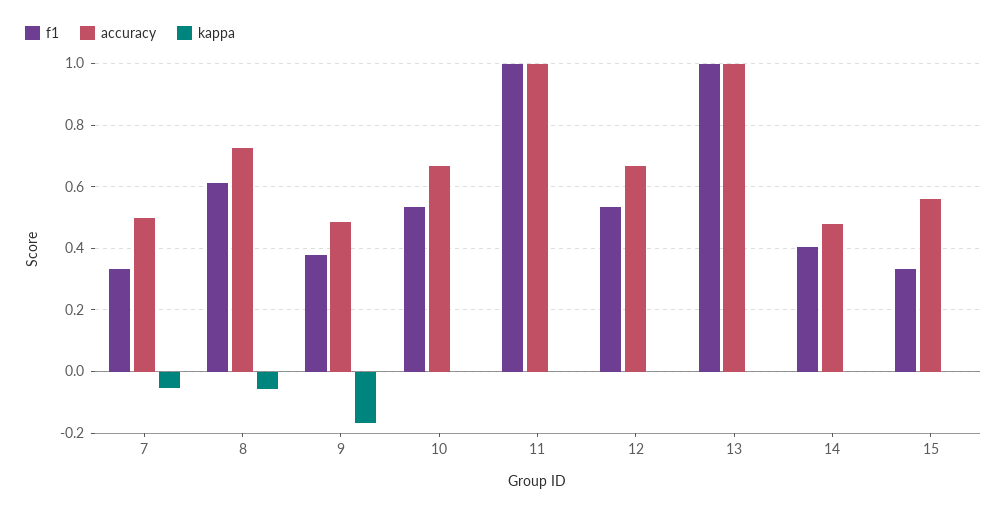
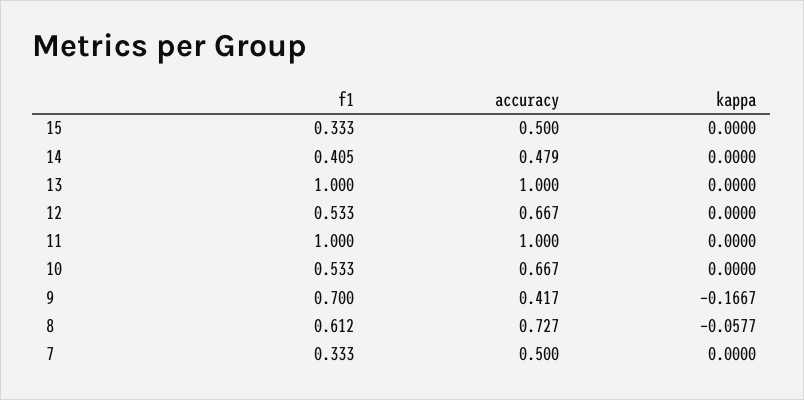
kappa, 7: -0.06 -> 0
f1, 9: 0.38 -> 0.7
accuracy, 9: 0.48 -> 0.417
accuracy, 15: 0.56 -> 0.5

